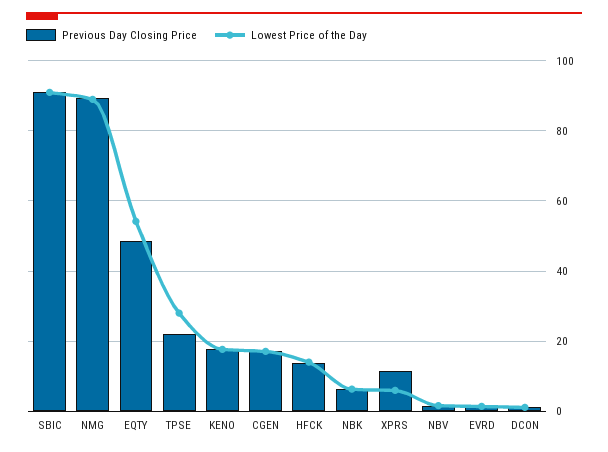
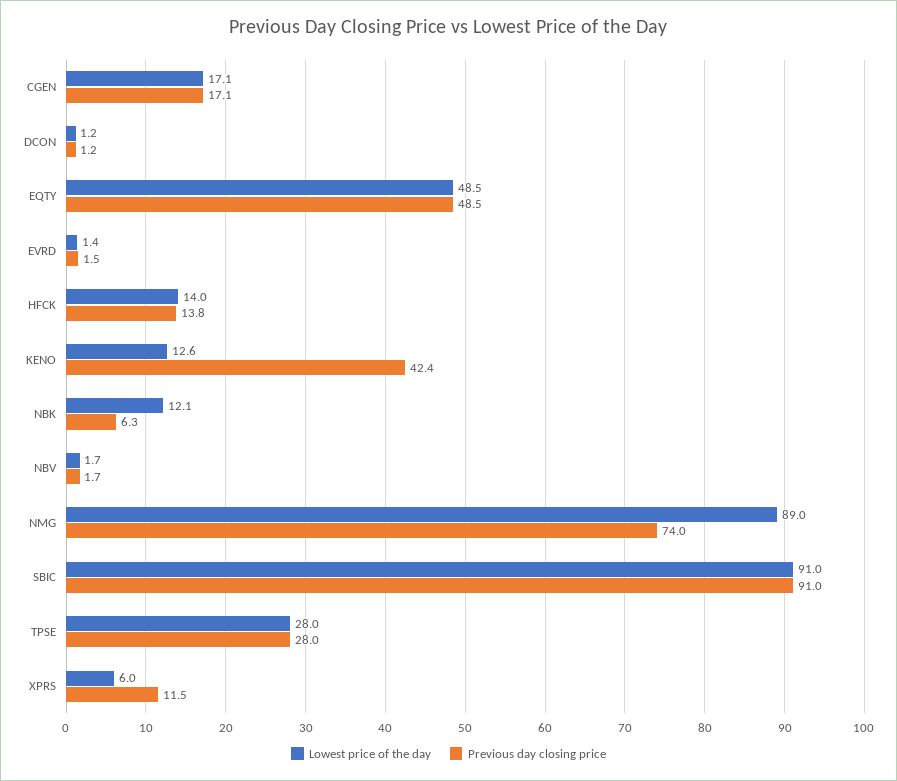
Previous Day Closing Price, NMG: 90 -> 74
Lowest Price of the Day, EQTY: 54 -> 48.5
Previous Day Closing Price, TPSE: 22 -> 28
Previous Day Closing Price, KENO: 18 -> 42.4
Lowest Price of the Day, KENO: 18 -> 12.6
Lowest Price of the Day, NBK: 6 -> 12.1

